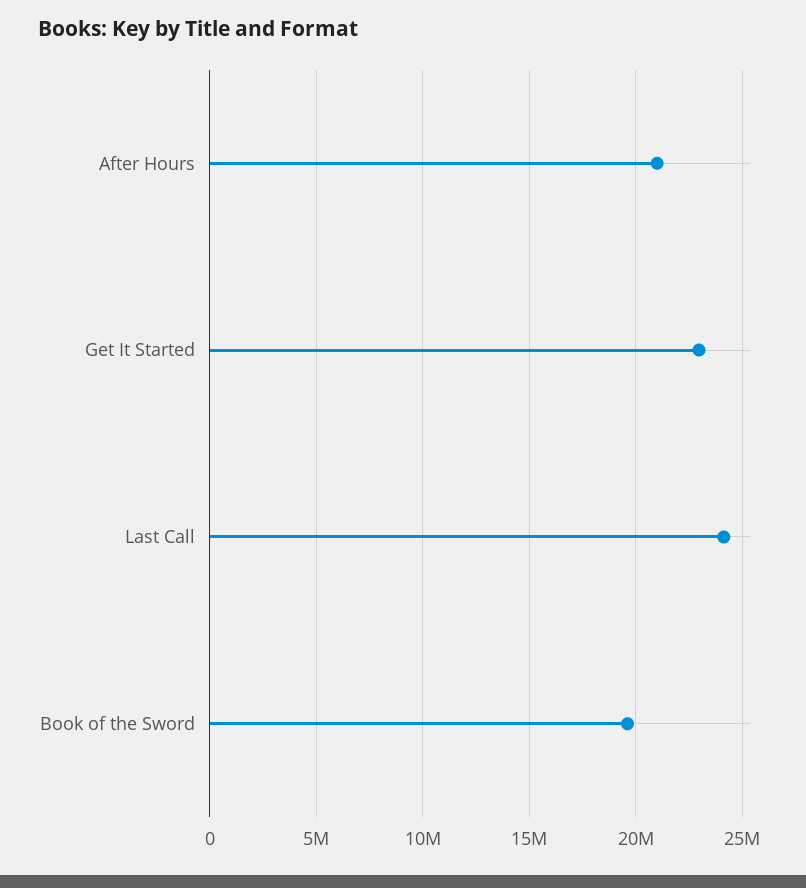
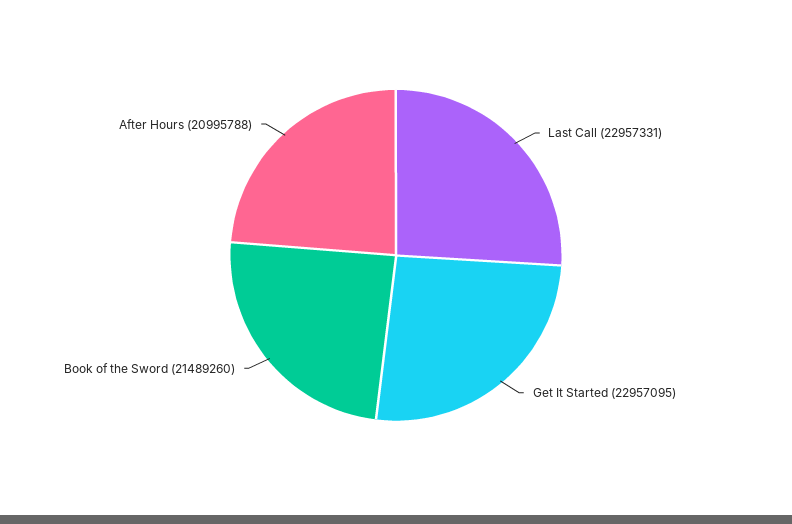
Last Call: 24000000 -> 22957331
Book of the Sword: 19500000 -> 21489260

